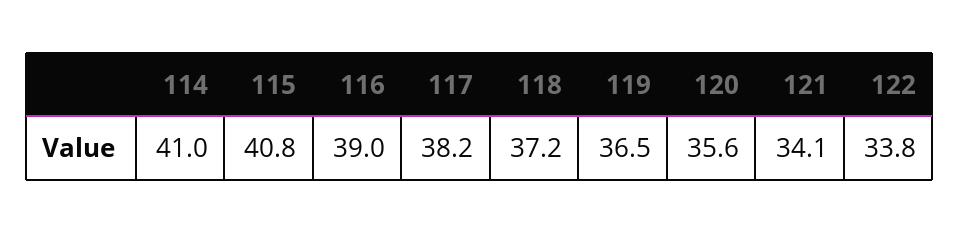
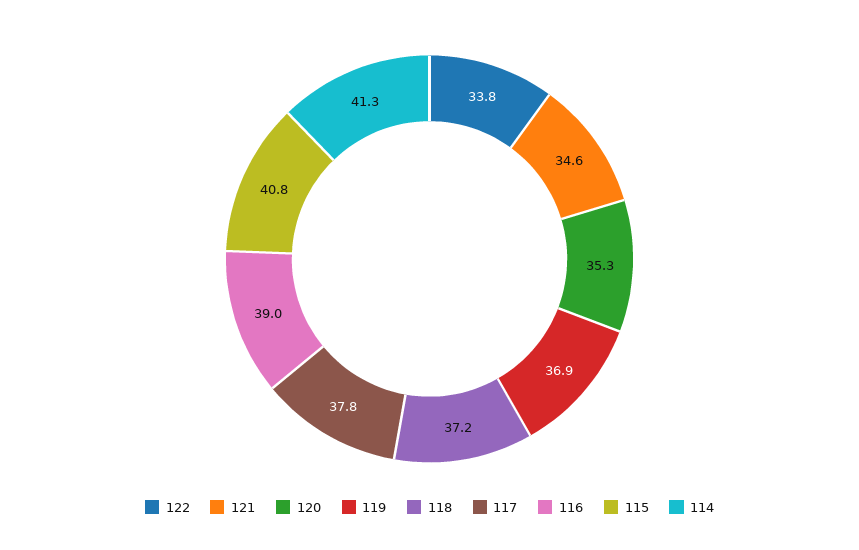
114: 41 -> 41.3
117: 38.2 -> 37.8
119: 36.5 -> 36.9
120: 35.6 -> 35.3
121: 34.1 -> 34.6

